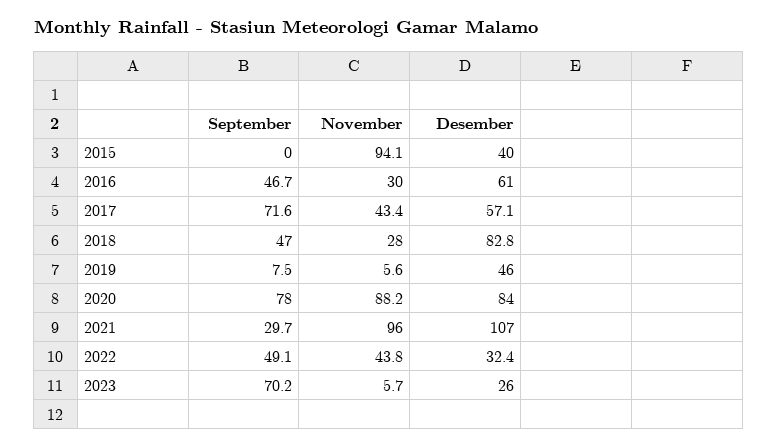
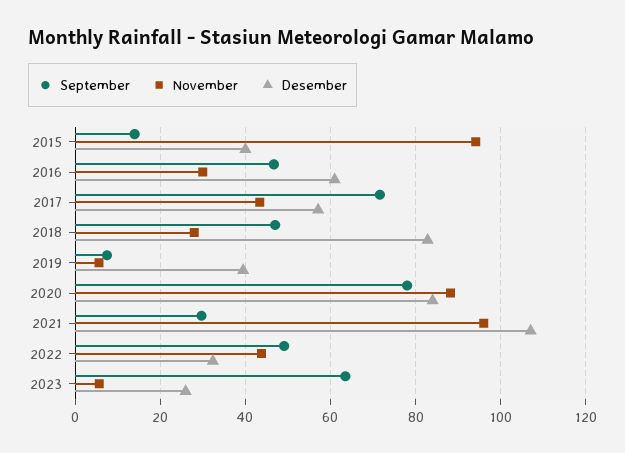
September, 2015: 0 -> 14
Desember, 2019: 46 -> 40
September, 2023: 70.2 -> 64

